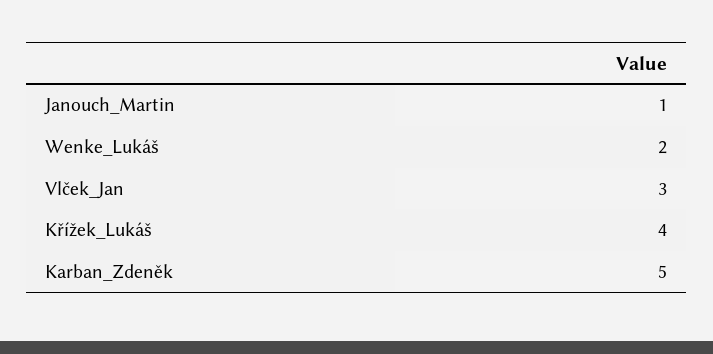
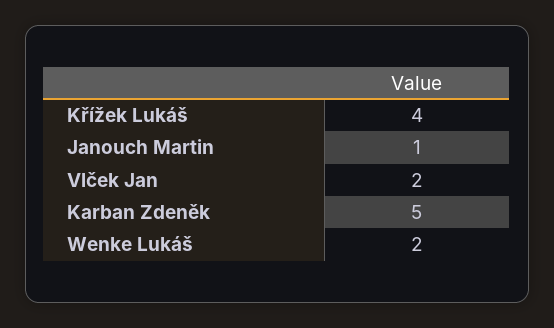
Vlček_Jan: 3 -> 2

